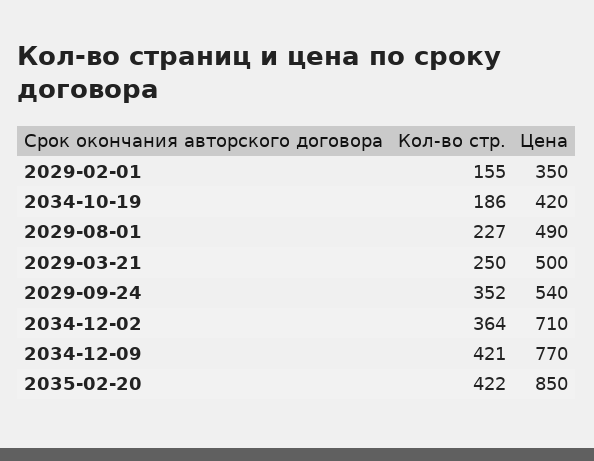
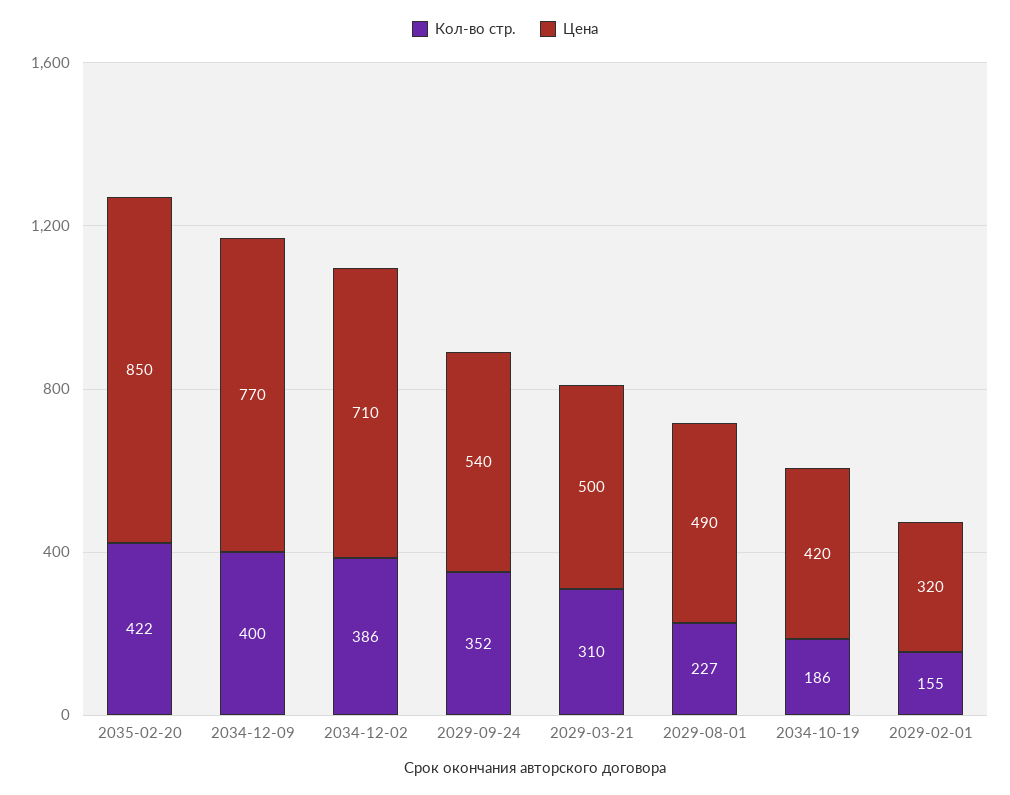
Цена, 2029-02-01: 350 -> 320
Кол-во стр., 2029-03-21: 250 -> 310
Кол-во стр., 2034-12-02: 364 -> 386
Кол-во стр., 2034-12-09: 421 -> 400

